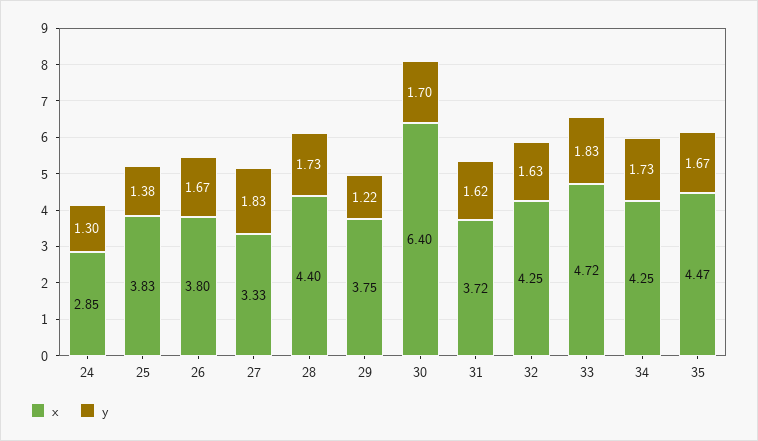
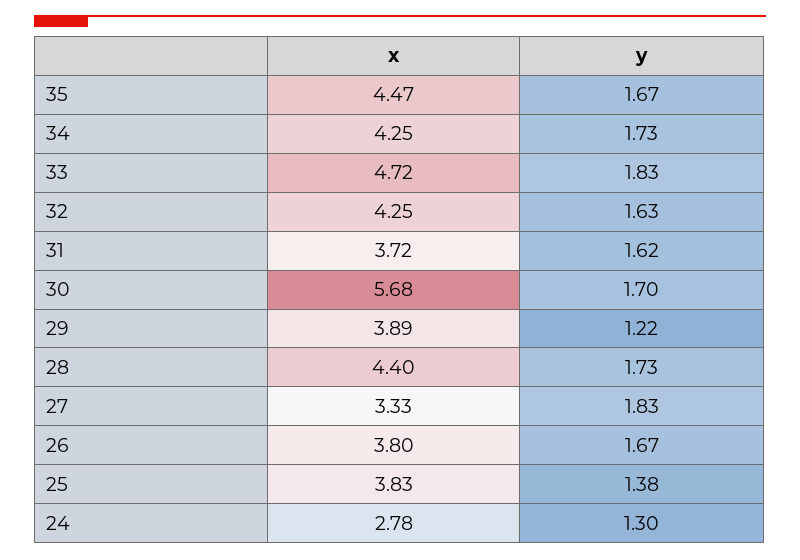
x, 24: 2.85 -> 2.78
x, 29: 3.75 -> 3.89
x, 30: 6.4 -> 5.68

